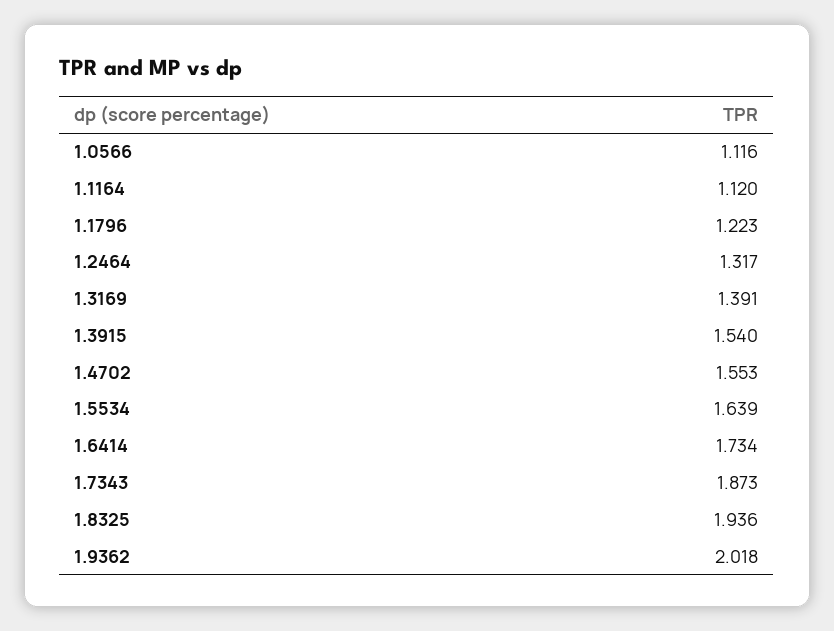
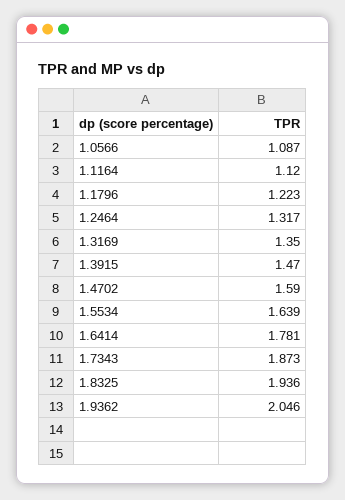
1.0566: 1.116 -> 1.087
1.3169: 1.391 -> 1.35
1.3915: 1.54 -> 1.47
1.4702: 1.553 -> 1.59
1.6414: 1.734 -> 1.781
1.9362: 2.018 -> 2.046

